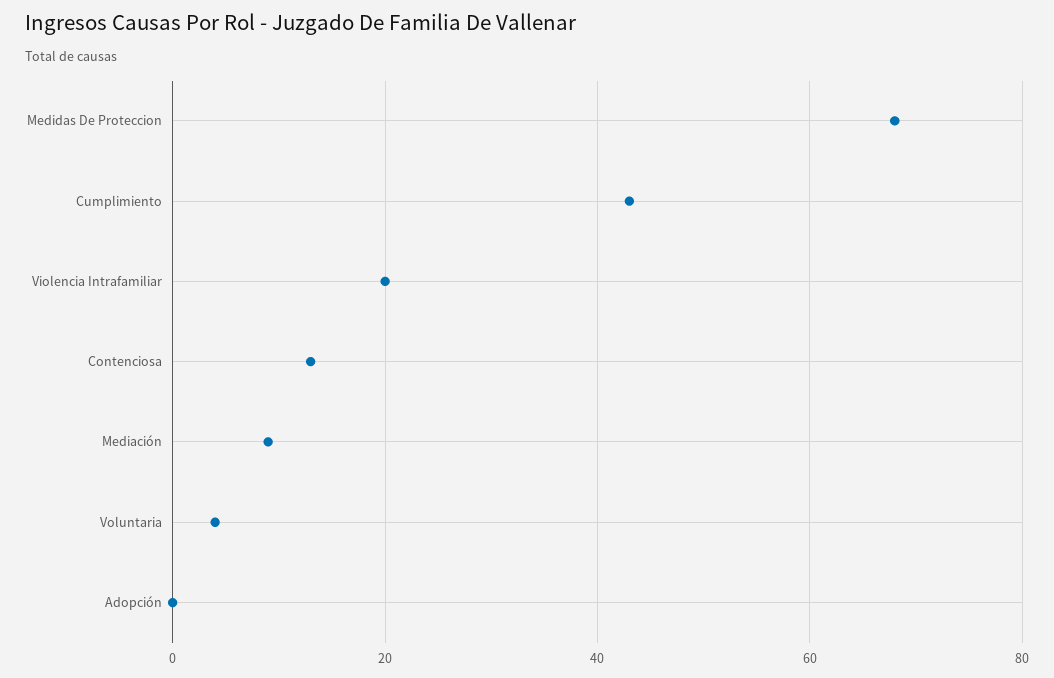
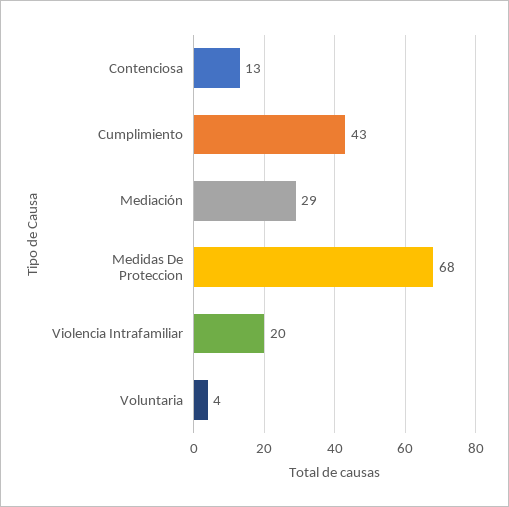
Mediación: 10 -> 29
Adopción: 0 -> none

